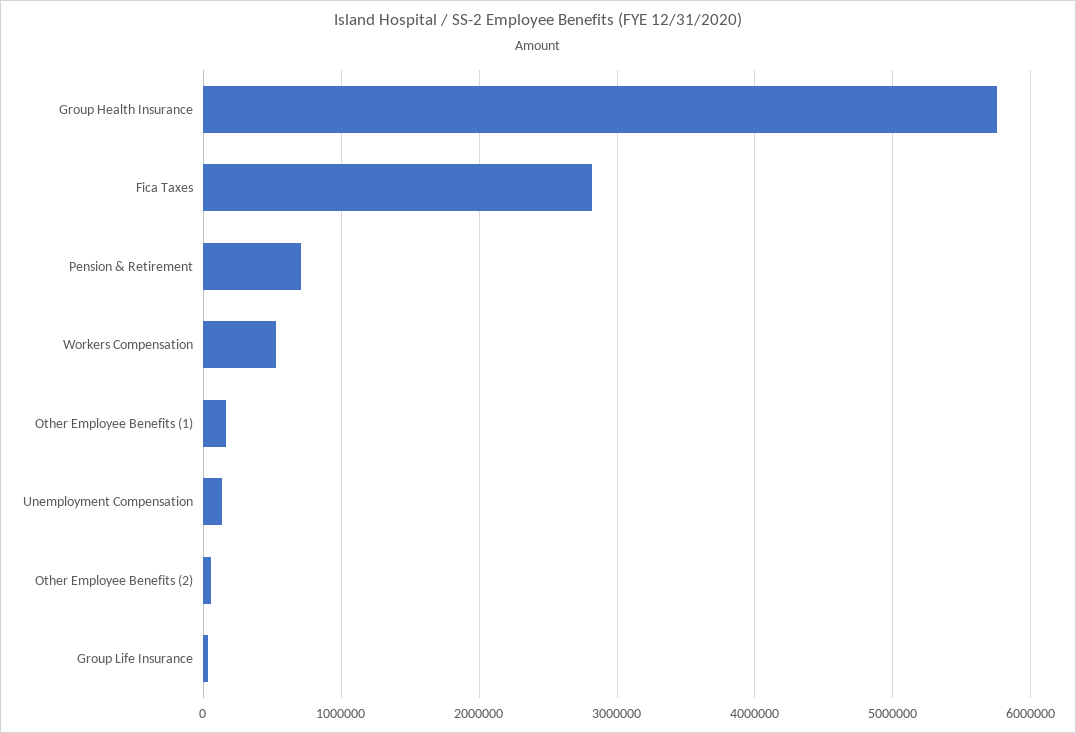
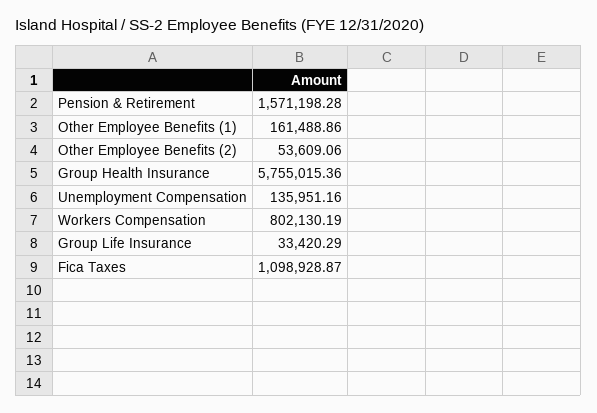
Fica Taxes: 2800000 -> 1098928.87
Pension & Retirement: 700000 -> 1571198.28
Workers Compensation: 500000 -> 802130.19

